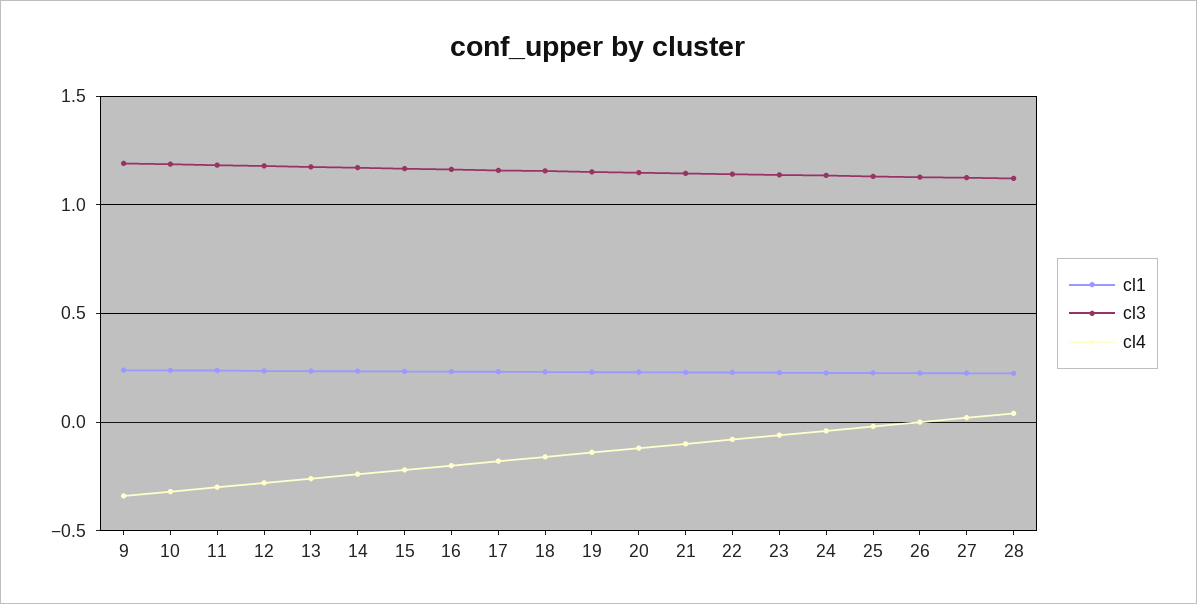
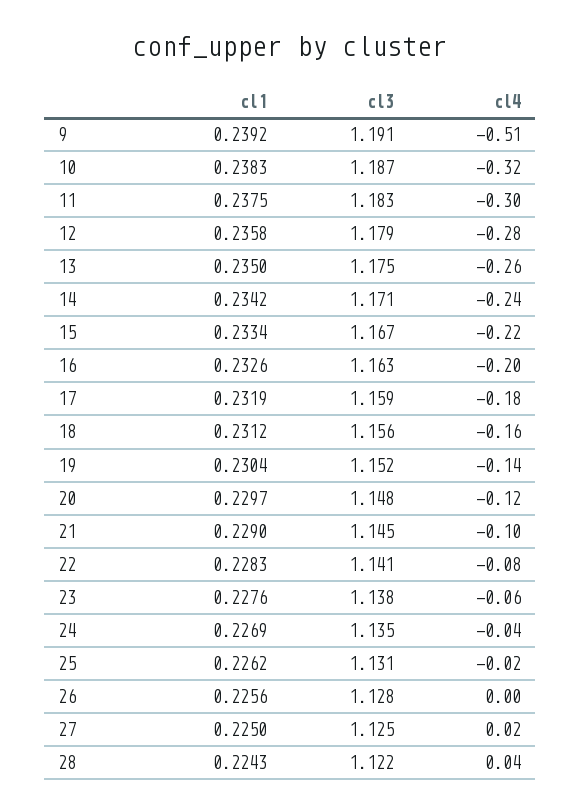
cl4, 9: -0.35 -> -0.51

